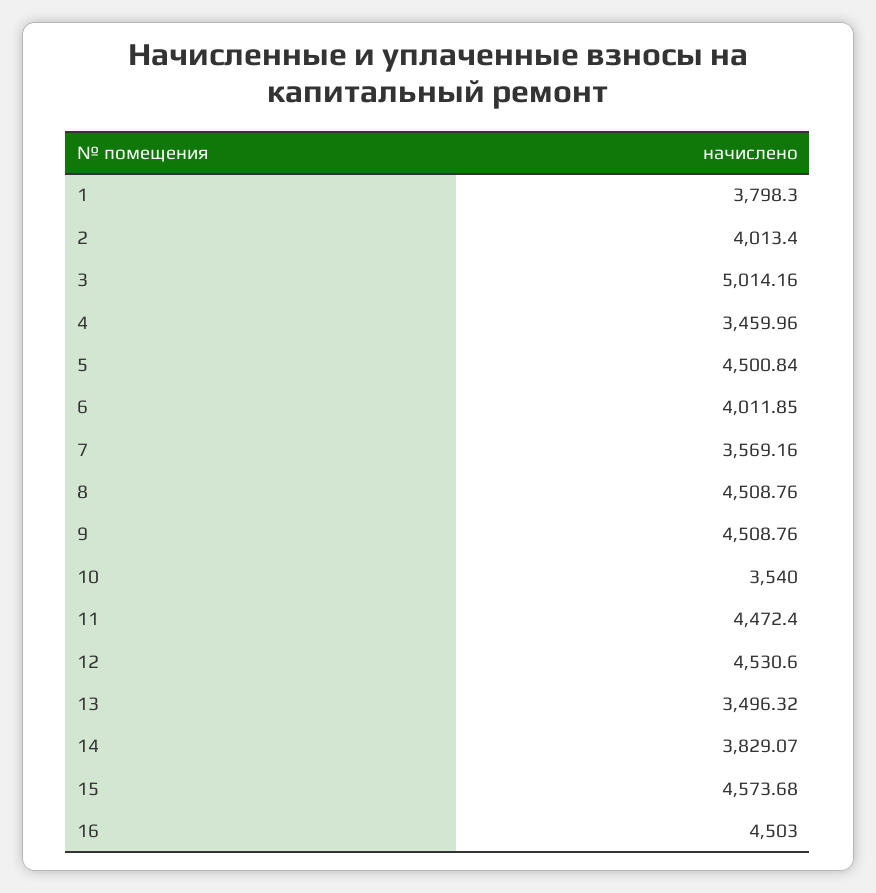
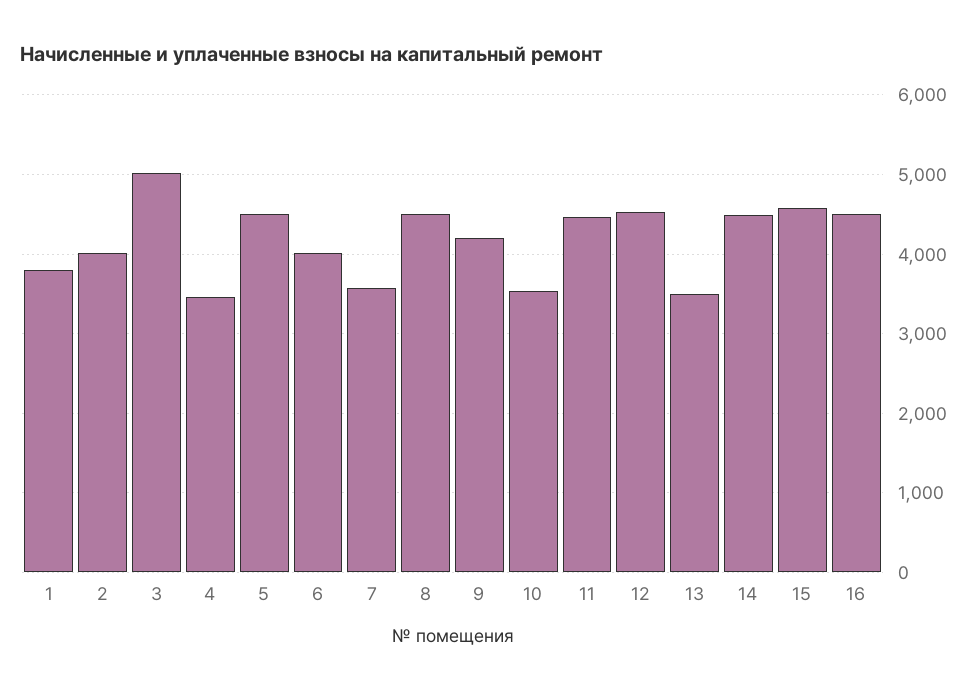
9: 4508.76 -> 4200
14: 3829.07 -> 4500

